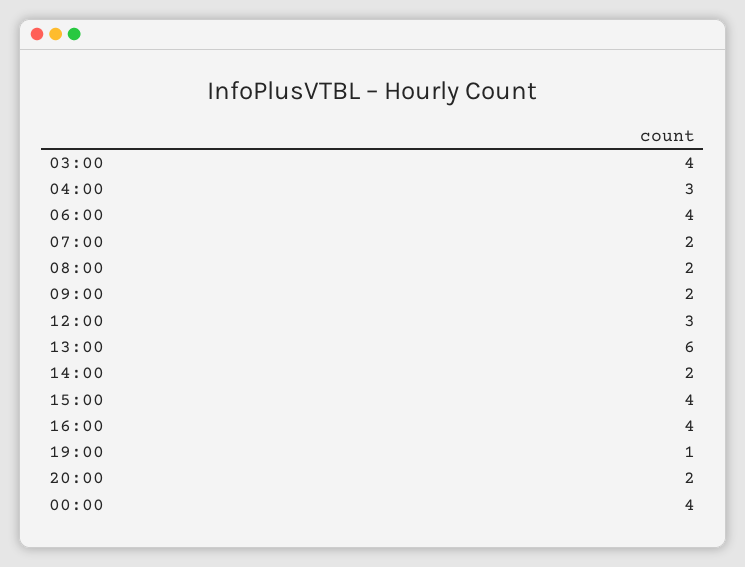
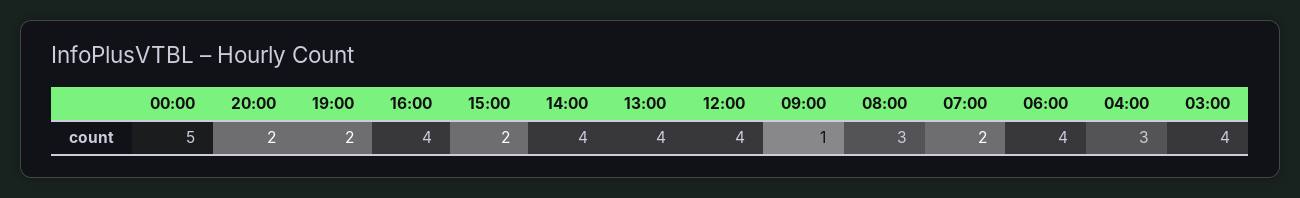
08:00: 2 -> 3
09:00: 2 -> 1
12:00: 3 -> 4
13:00: 6 -> 4
14:00: 2 -> 4
15:00: 4 -> 2
19:00: 1 -> 2
00:00: 4 -> 5

